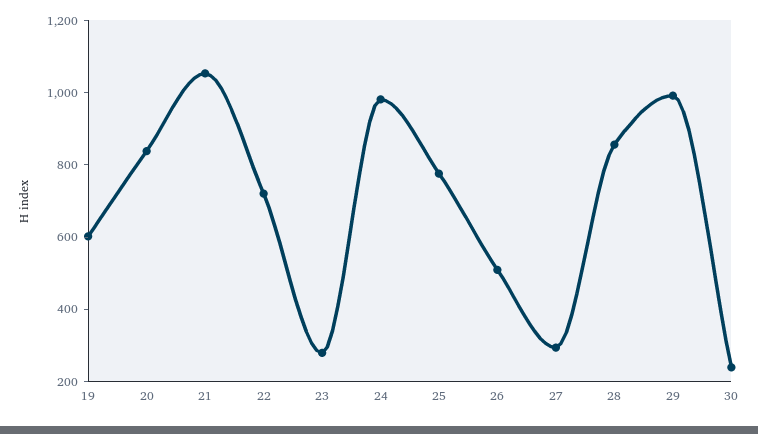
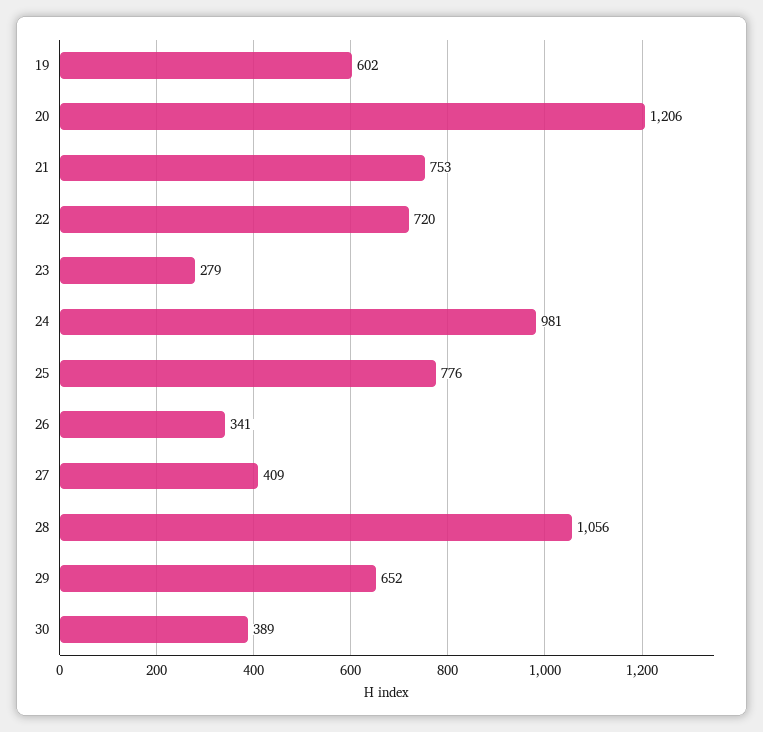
20: 850 -> 1206
21: 1050 -> 753
26: 500 -> 341
27: 300 -> 409
28: 850 -> 1056
29: 1000 -> 652
30: 250 -> 389

